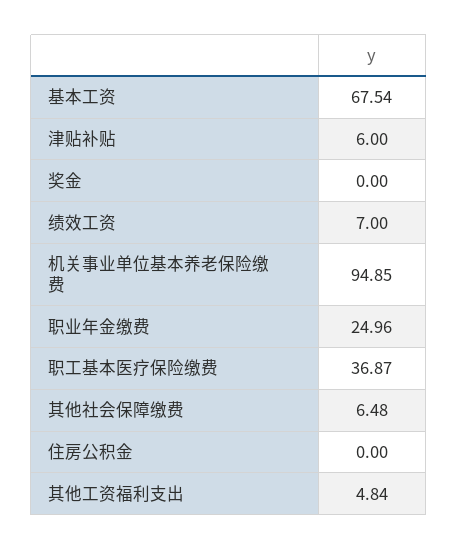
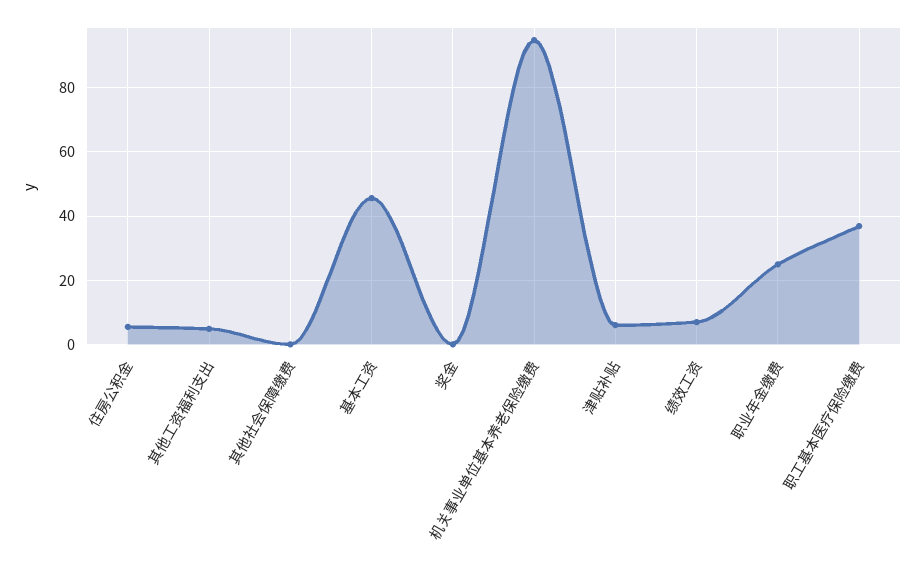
基本工资: 67.54 -> 46
其他社会保障缴费: 6.48 -> 0
住房公积金: 0 -> 6

